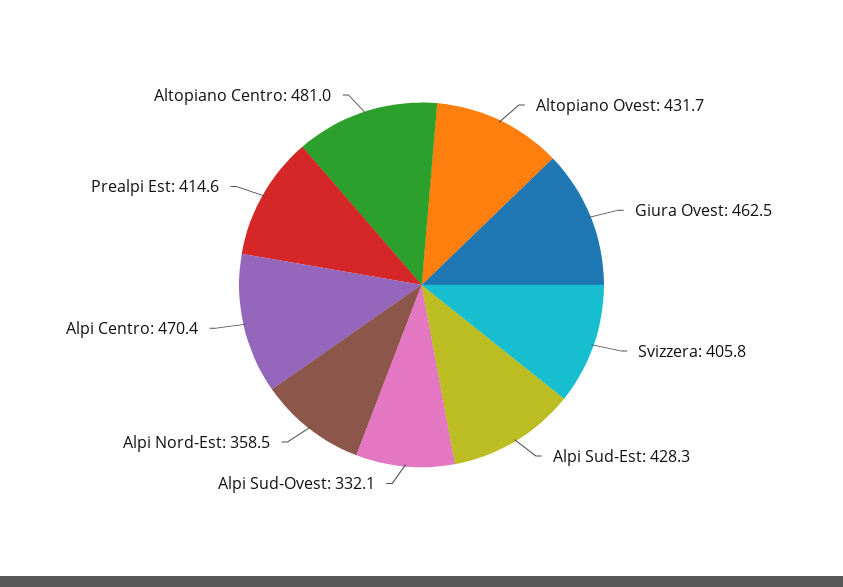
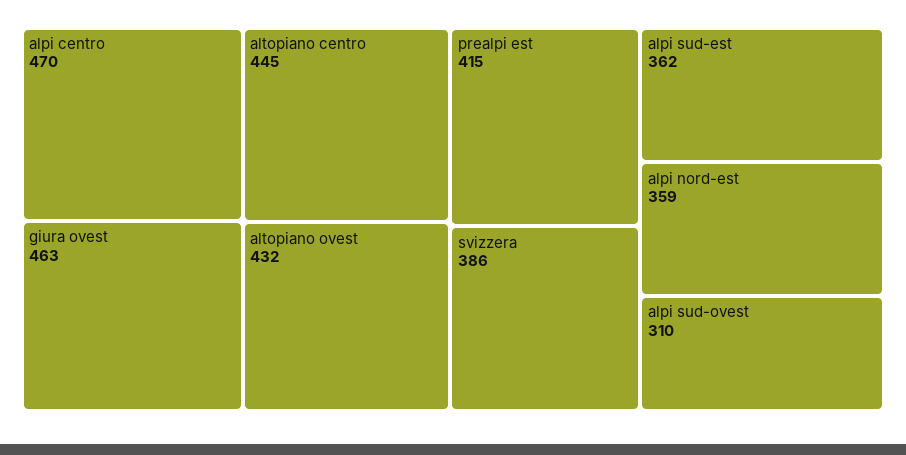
Svizzera: 405.8 -> 386
Alpi Sud-Est: 428.3 -> 362
Alpi Sud-Ovest: 332.1 -> 310
Altopiano Centro: 481 -> 445

